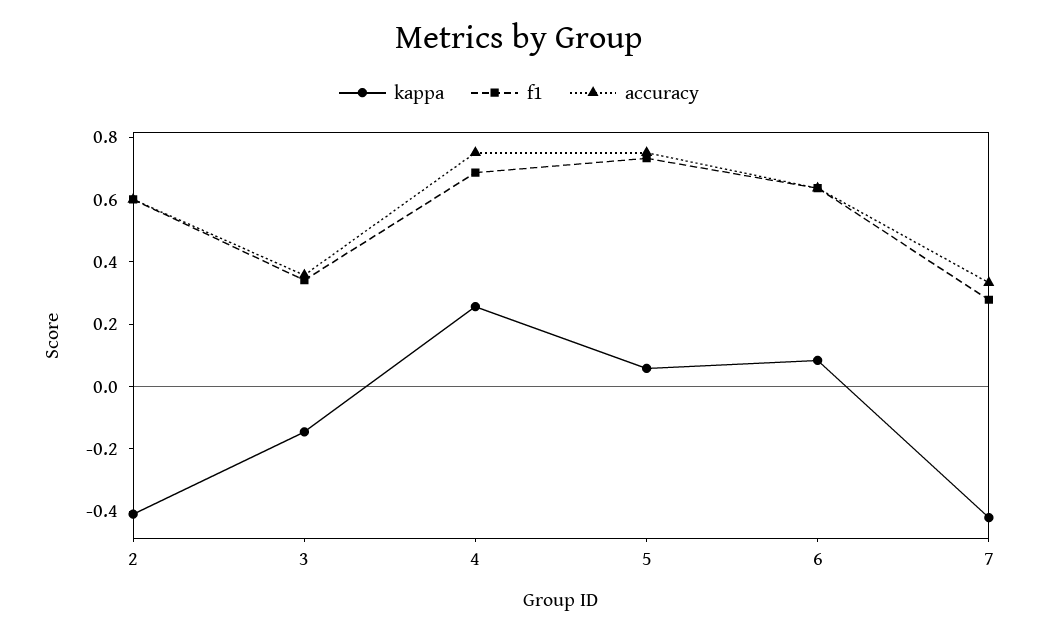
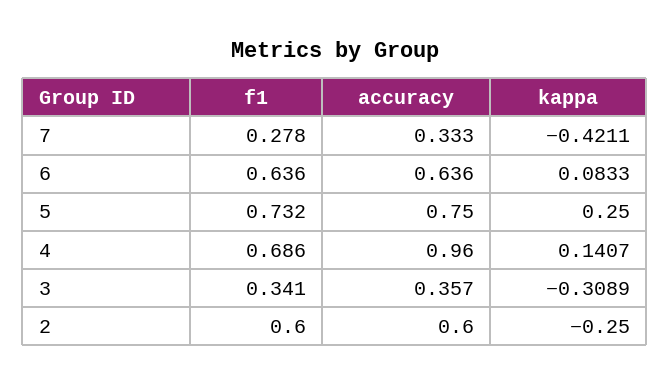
kappa, 2: -0.4 -> -0.25
kappa, 3: -0.15 -> -0.3089
kappa, 4: 0.25 -> 0.1407
accuracy, 4: 0.75 -> 0.96
kappa, 5: 0.05 -> 0.25

